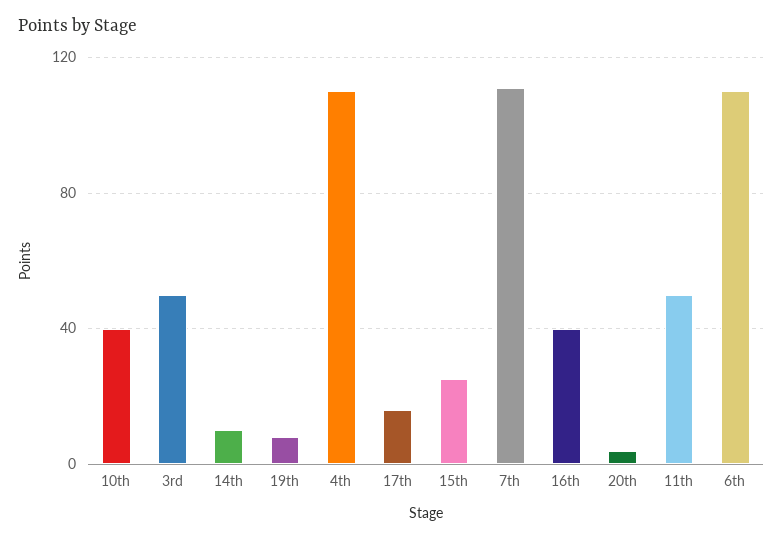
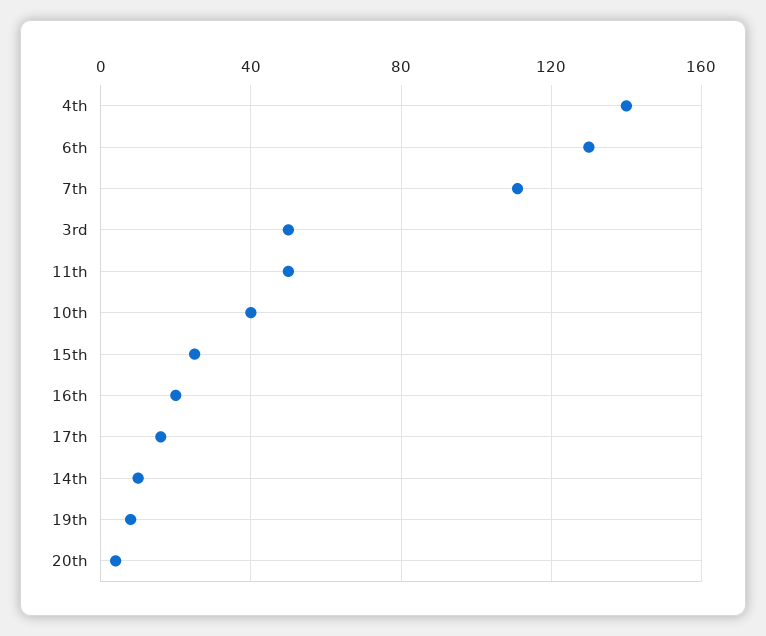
4th: 110 -> 140
16th: 40 -> 20
6th: 110 -> 130

